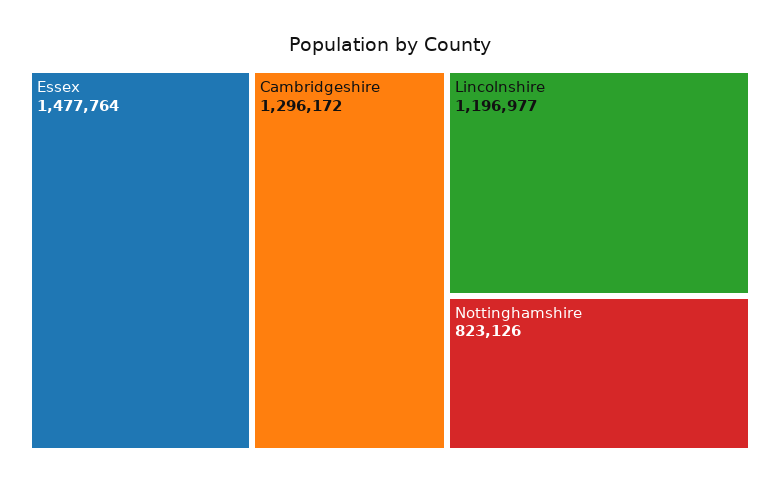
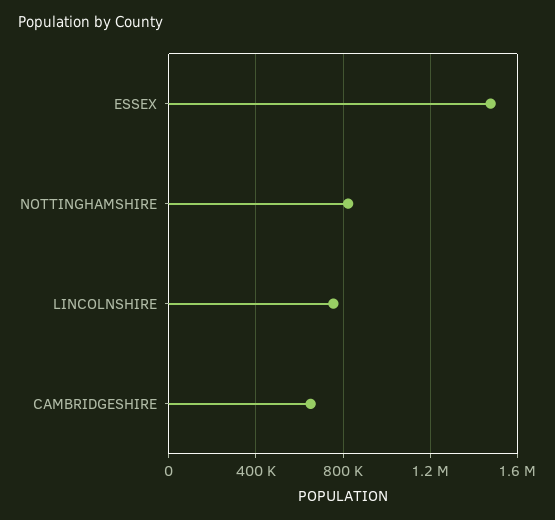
Cambridgeshire: 1296172 -> 650000
Lincolnshire: 1196977 -> 750000

